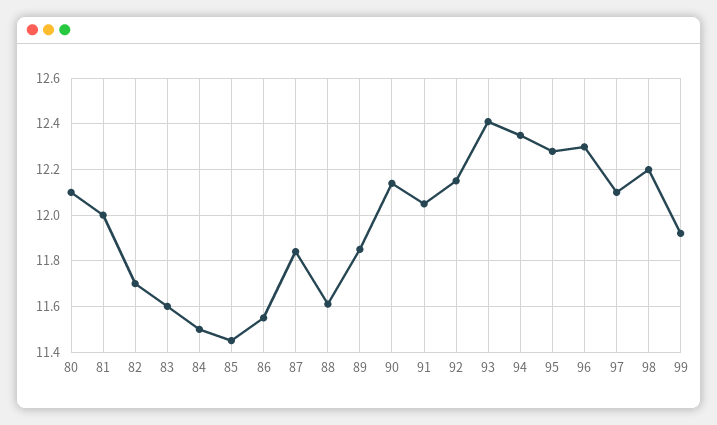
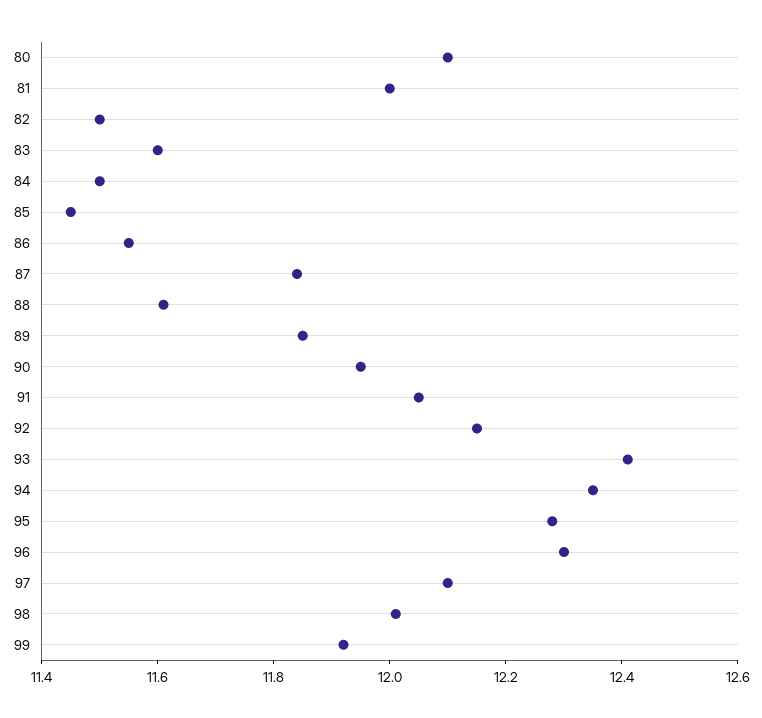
82: 11.7 -> 11.5
90: 12.15 -> 11.95
98: 12.2 -> 12

